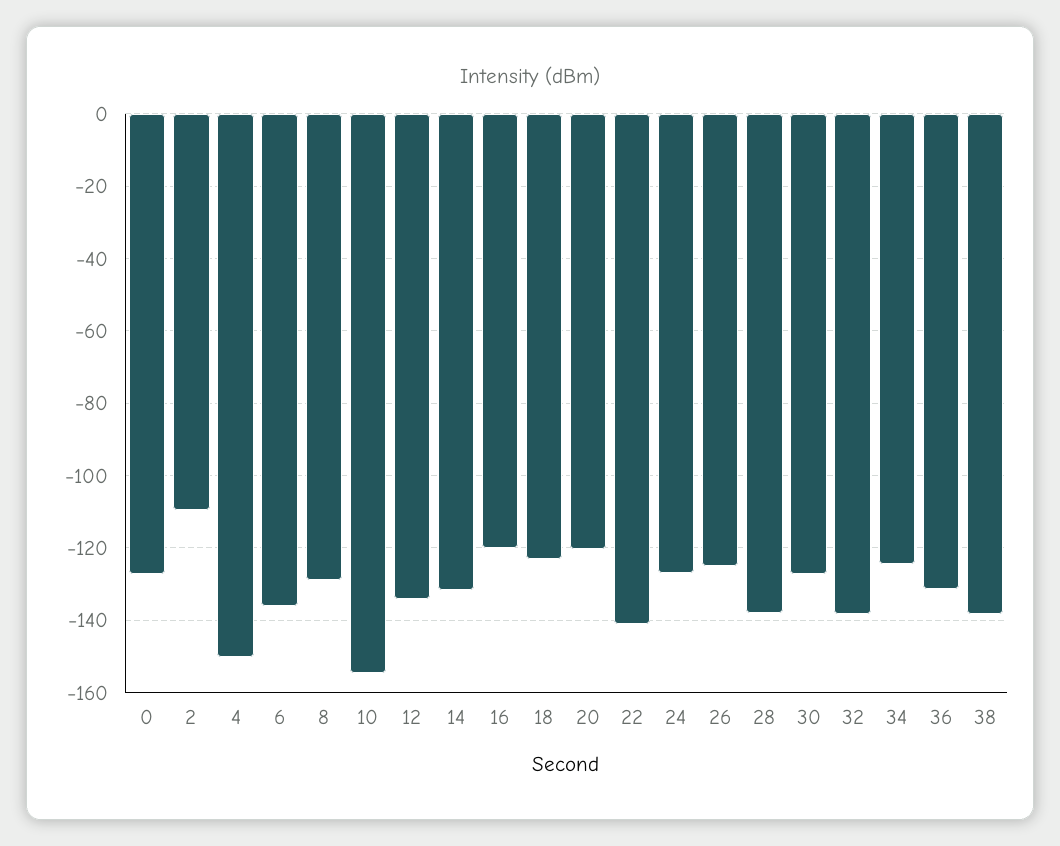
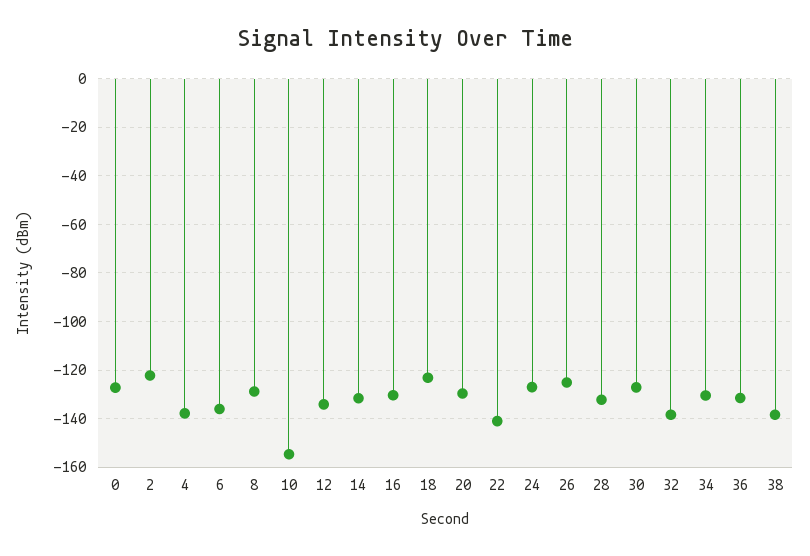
2: -110 -> -122.5
4: -150 -> -137.5
16: -120 -> -130
20: -120 -> -130
28: -138 -> -132.5
34: -124 -> -130

